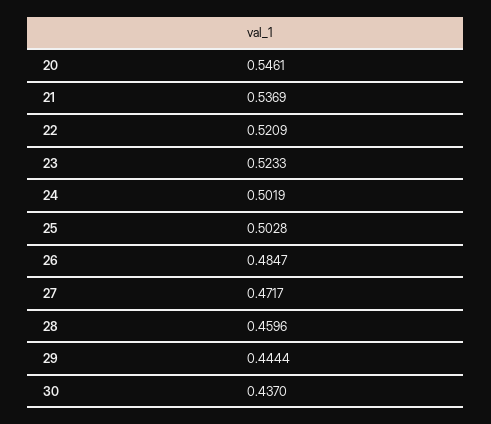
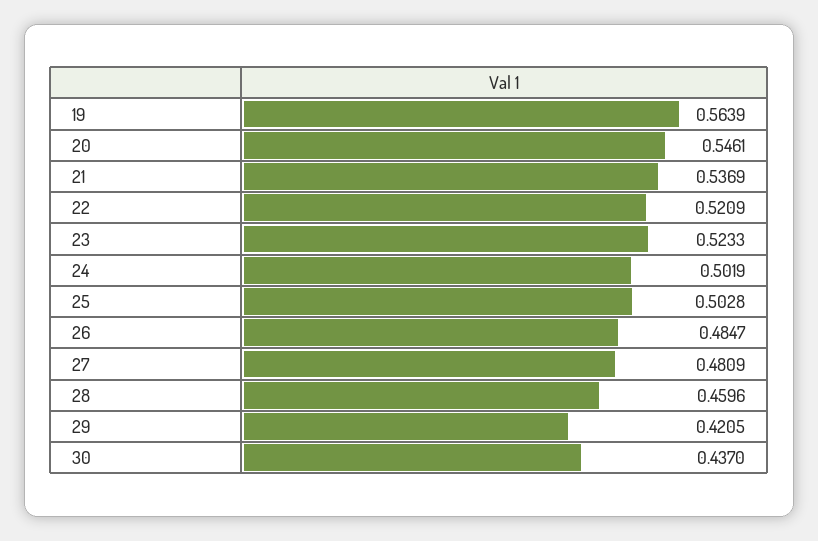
27: 0.4717 -> 0.4809
29: 0.4444 -> 0.4205
19: none -> 0.5639

